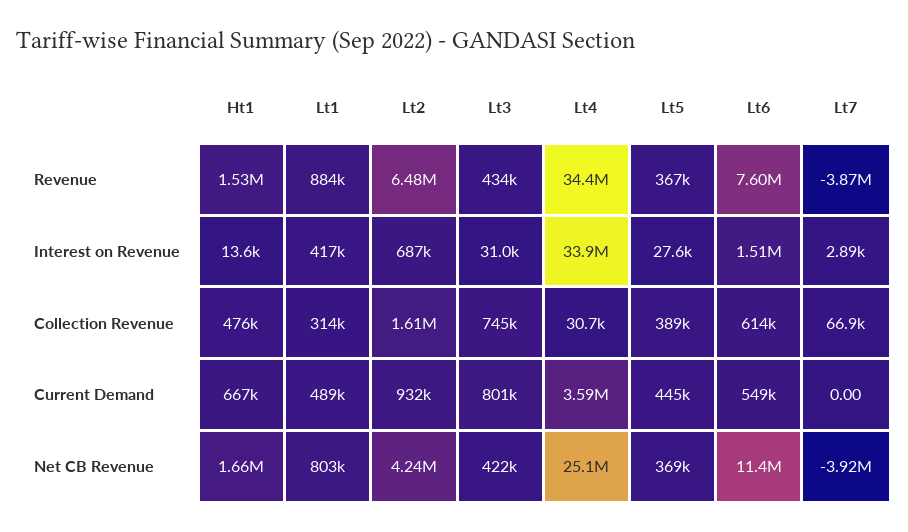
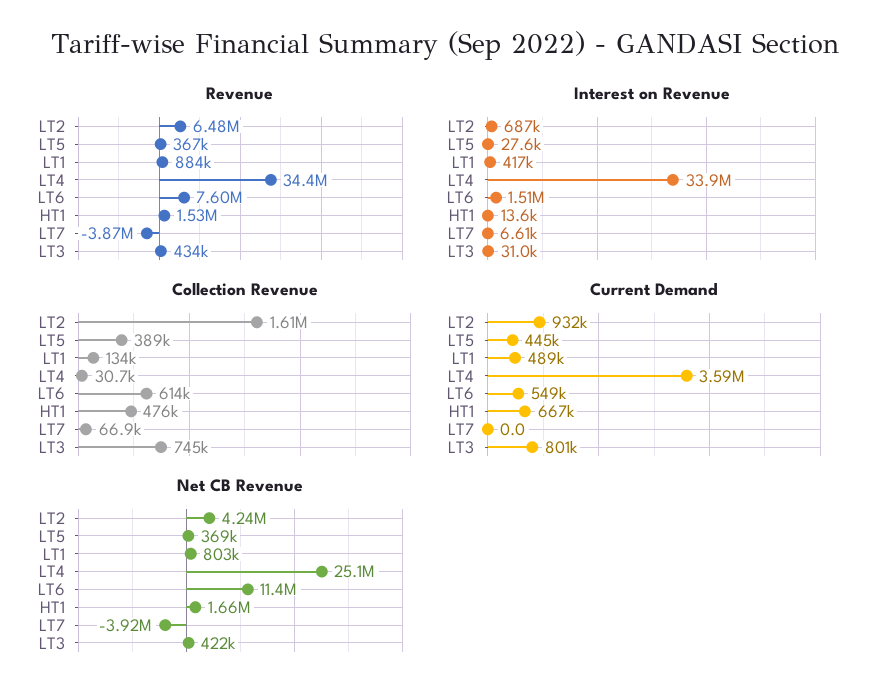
Interest on Revenue, Lt7: 2890 -> 6610
Collection Revenue, Lt1: 314000 -> 134000

